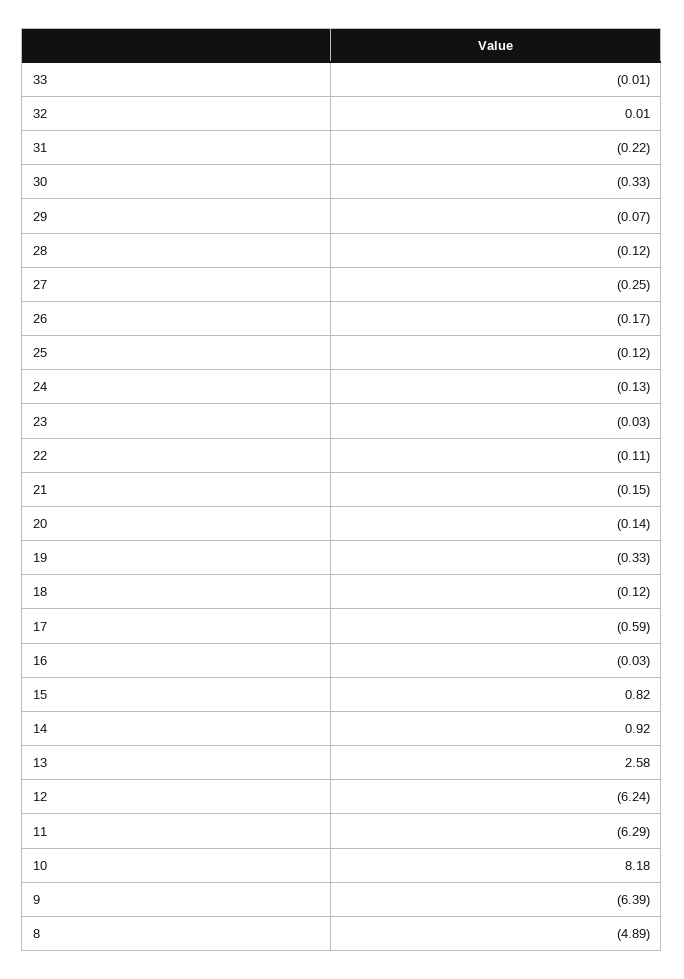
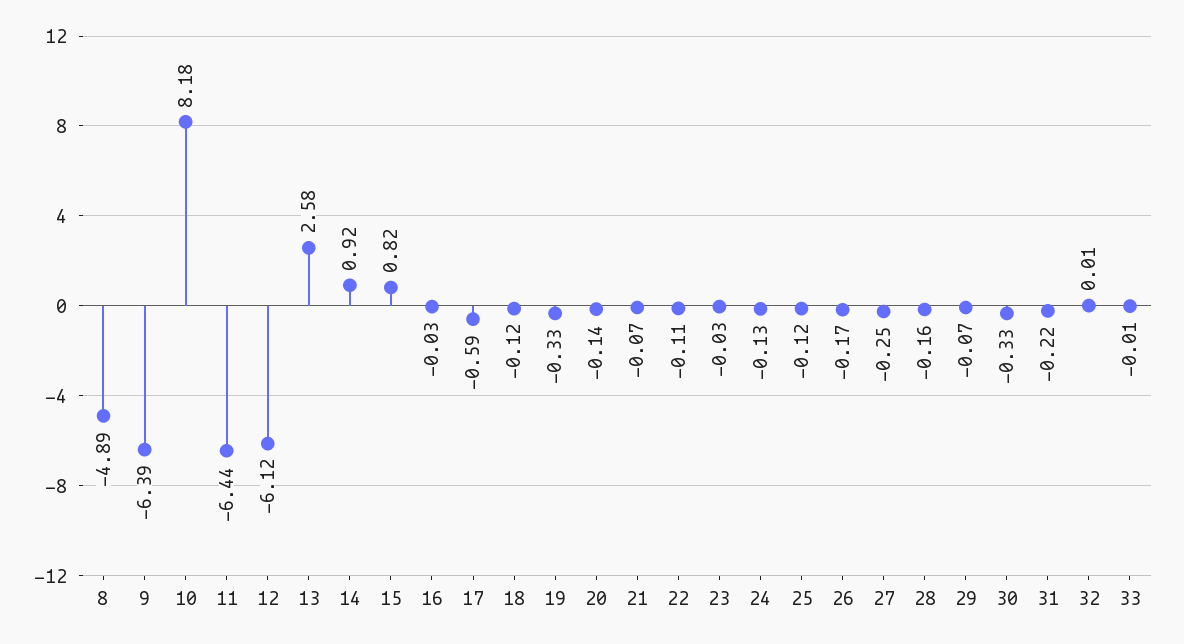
28: -0.12 -> -0.16
21: -0.15 -> -0.07
12: -6.24 -> -6.12
11: -6.29 -> -6.44

